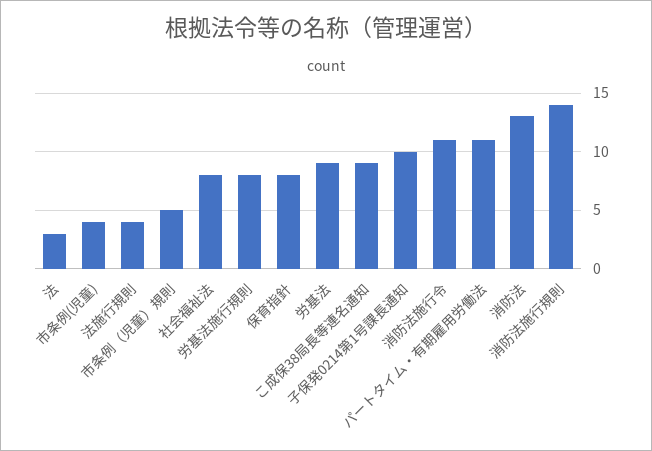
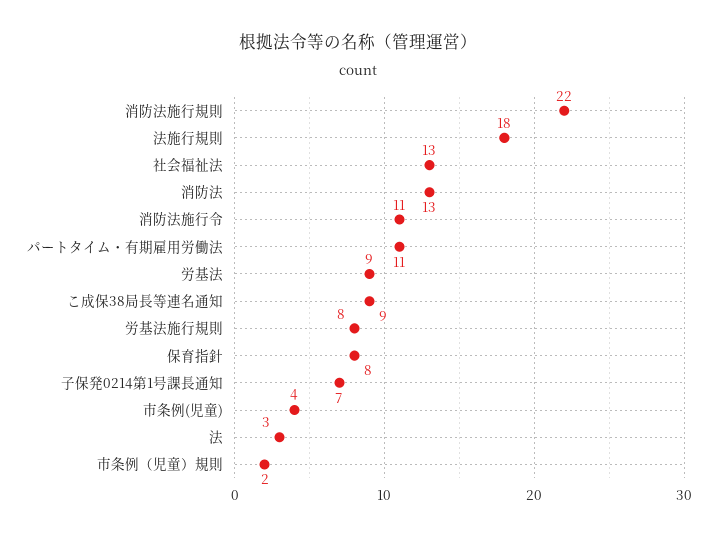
法施行規則: 4 -> 18
市条例（児童）規則: 5 -> 2
社会福祉法: 8 -> 13
子保発0214第1号課長通知: 10 -> 7
消防法施行規則: 14 -> 22

